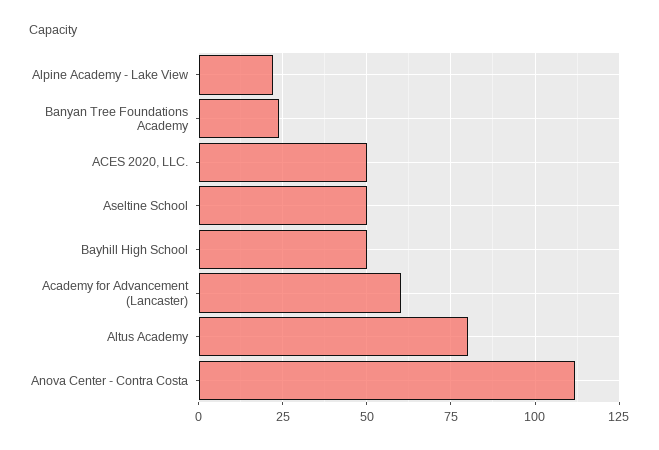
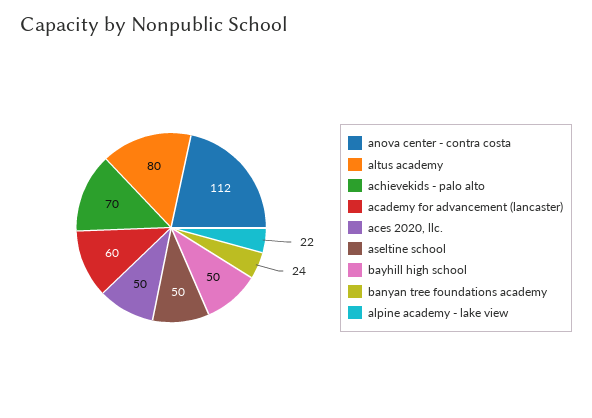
achievekids - palo alto: none -> 70

